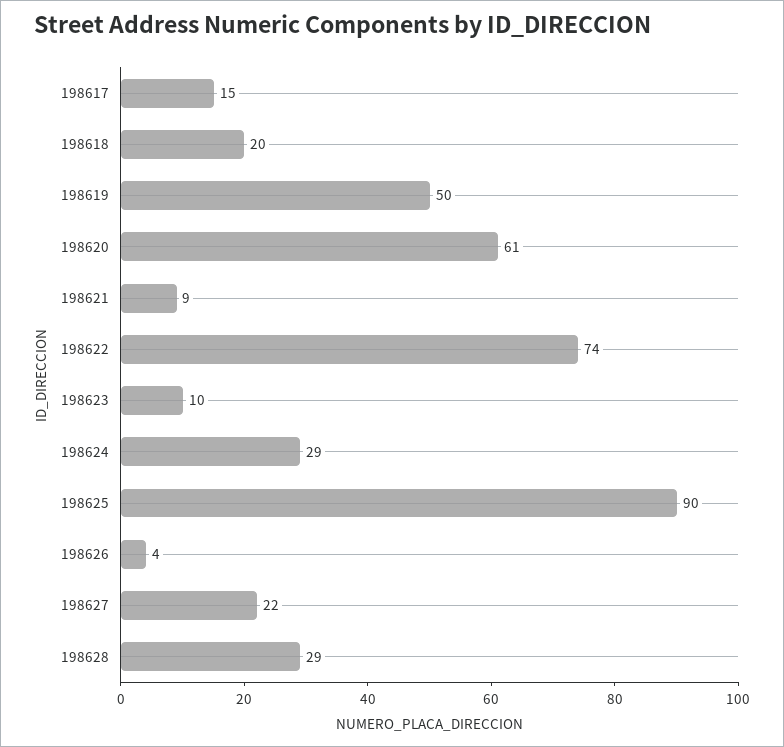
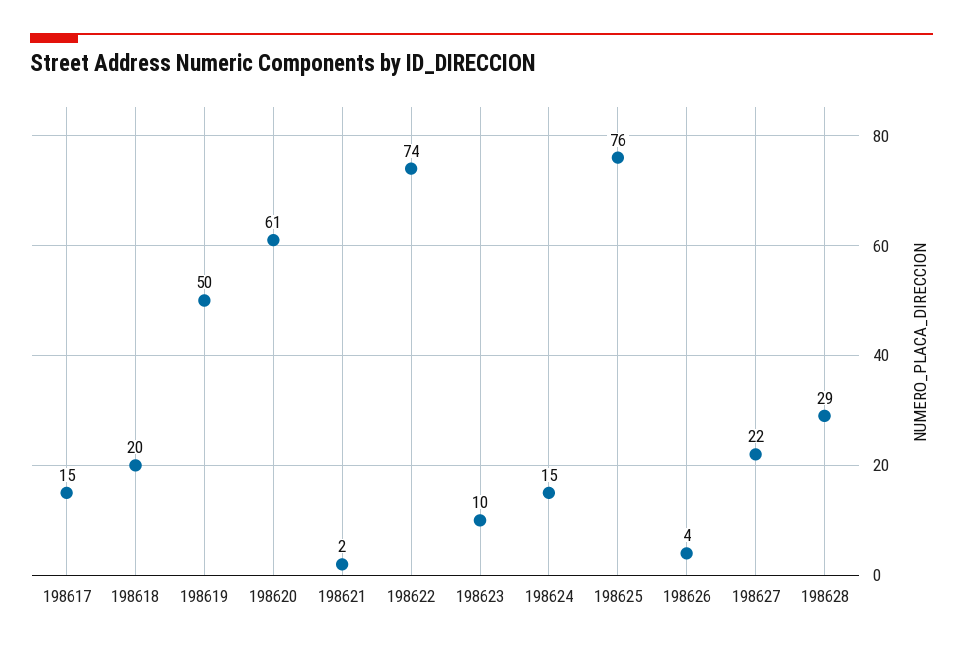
198621: 9 -> 2
198624: 29 -> 15
198625: 90 -> 76

